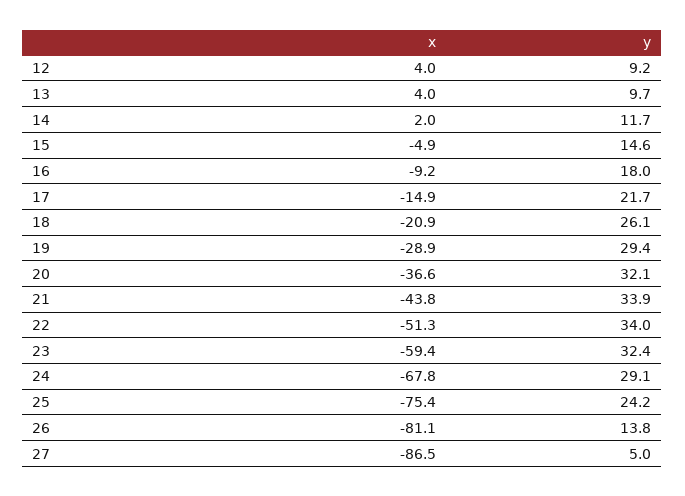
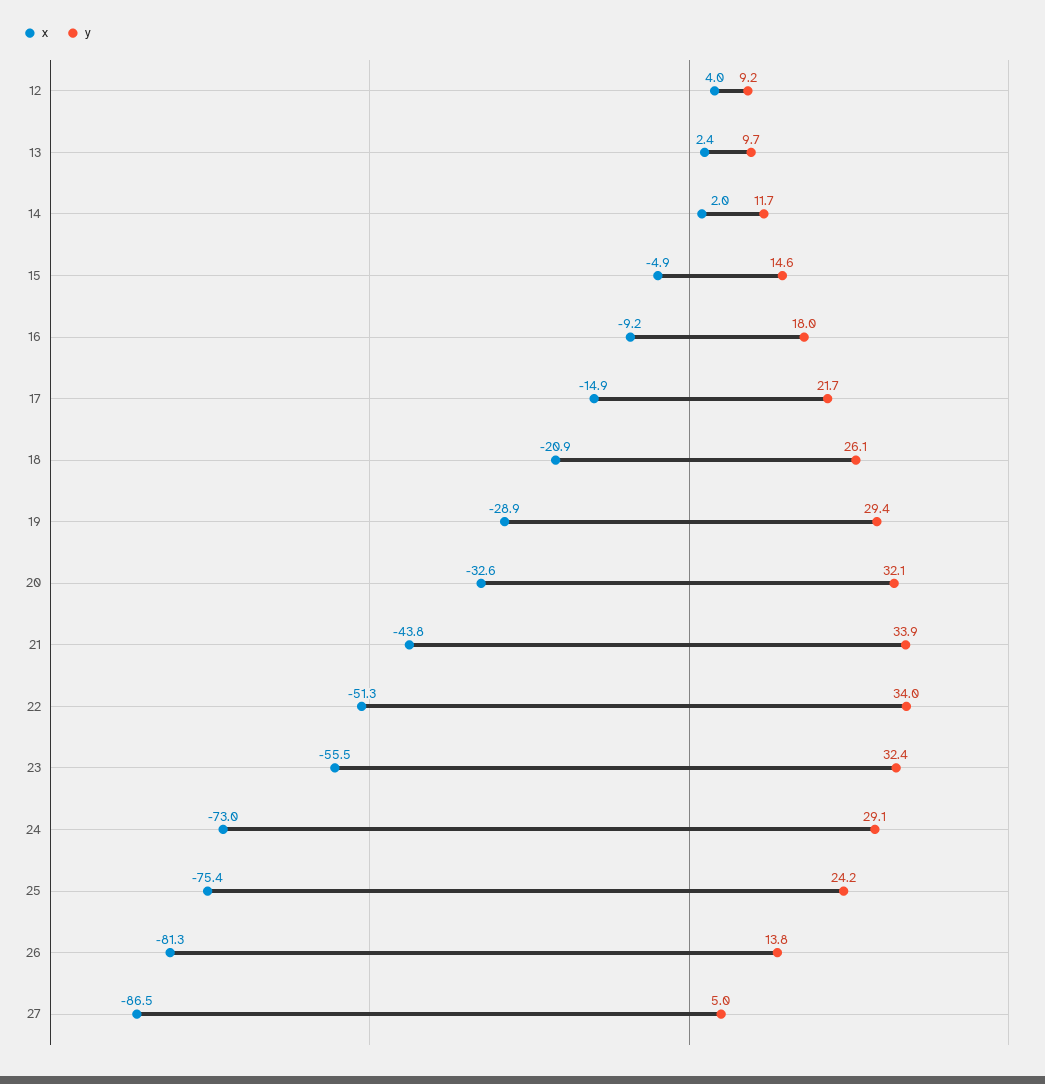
x, 13: 4 -> 2.4
x, 20: -36.6 -> -32.6
x, 23: -59.4 -> -55.5
x, 24: -67.8 -> -73
x, 26: -81.1 -> -81.3

